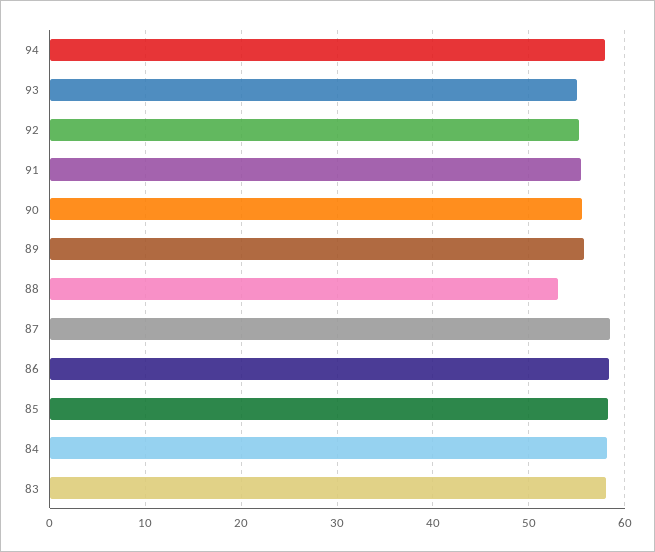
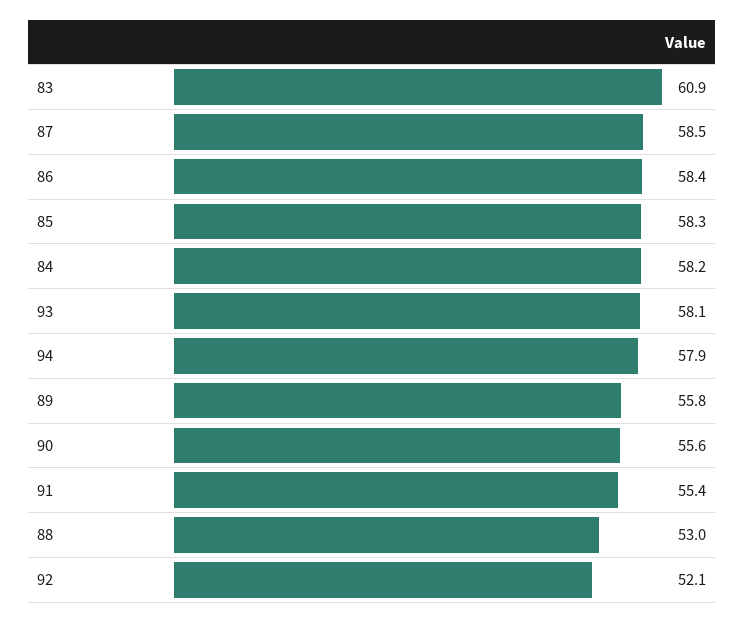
93: 55 -> 58.1
92: 55 -> 52.1
83: 58 -> 60.9

